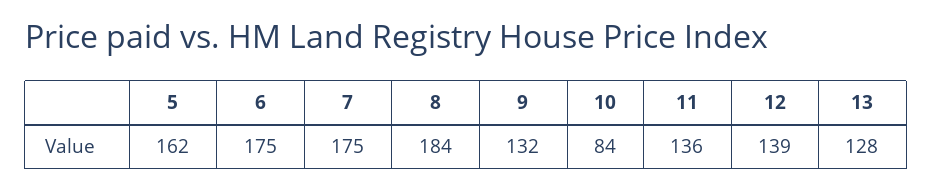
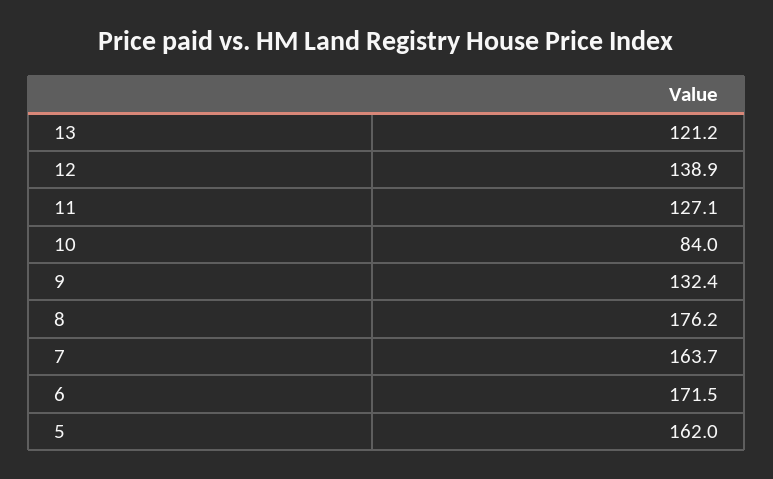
6: 175 -> 171.5
7: 175 -> 163.7
8: 184 -> 176.2
11: 136 -> 127.1
13: 128 -> 121.2

